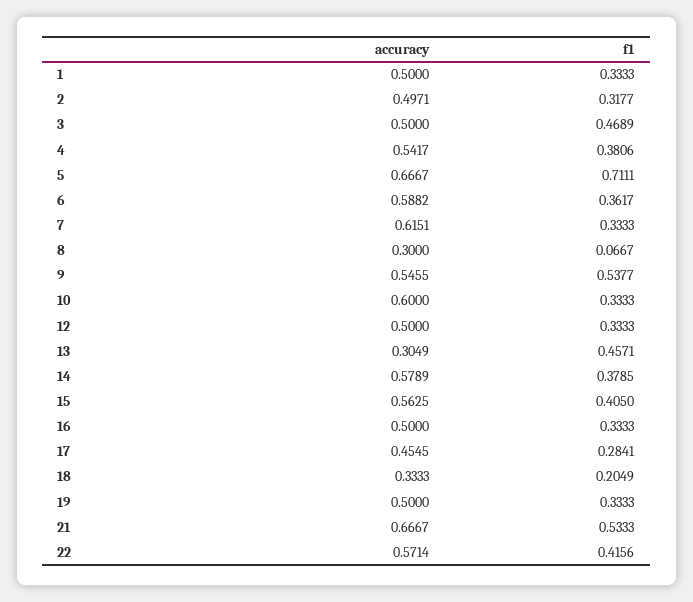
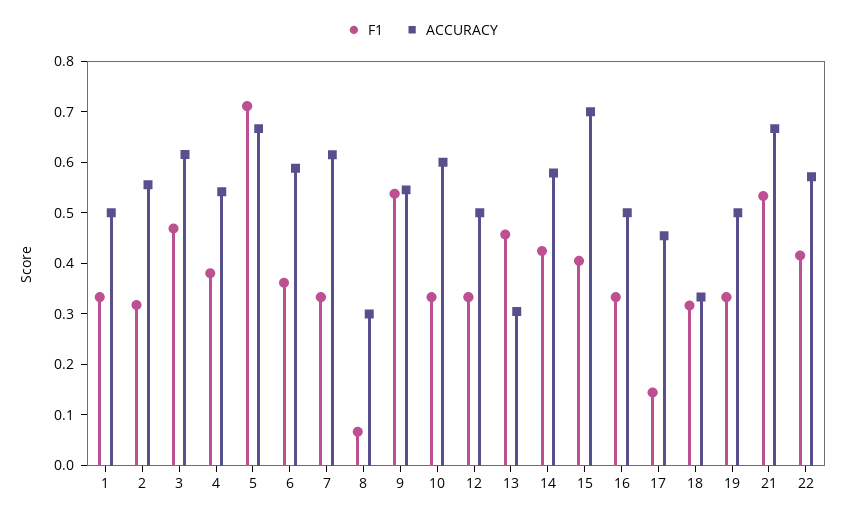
accuracy, 2: 0.4971 -> 0.56
accuracy, 3: 0.5 -> 0.62
f1, 14: 0.3785 -> 0.42
accuracy, 15: 0.5625 -> 0.7
f1, 17: 0.2841 -> 0.14
f1, 18: 0.2049 -> 0.32

